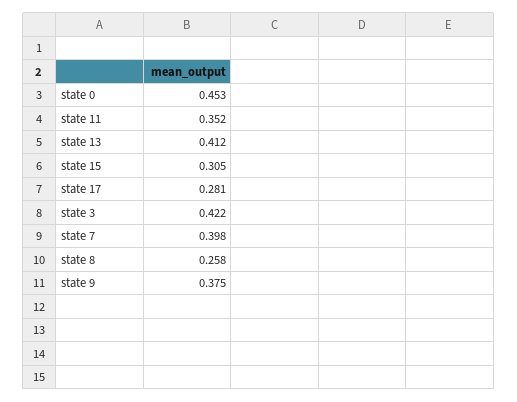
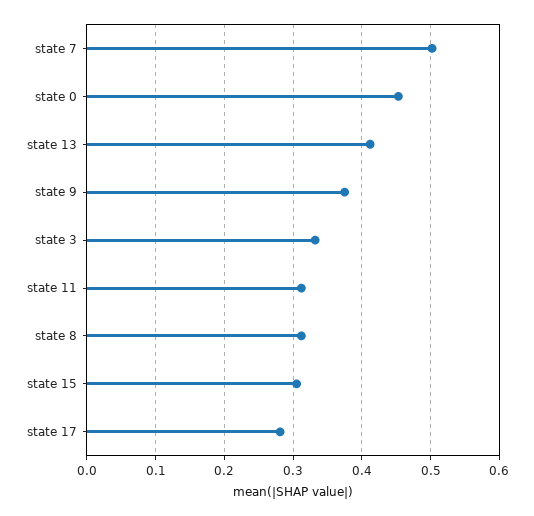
state 11: 0.352 -> 0.31
state 3: 0.422 -> 0.33
state 7: 0.398 -> 0.5
state 8: 0.258 -> 0.31

